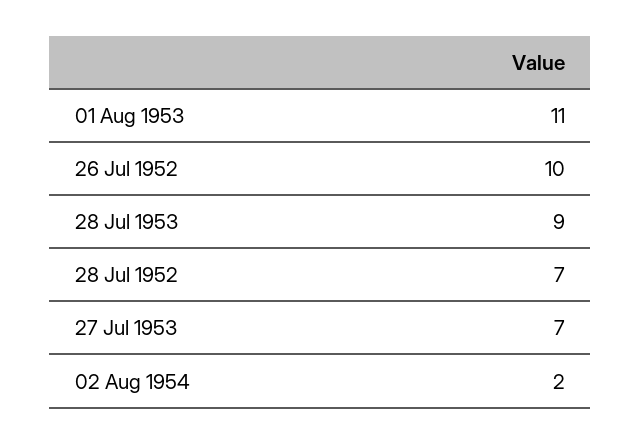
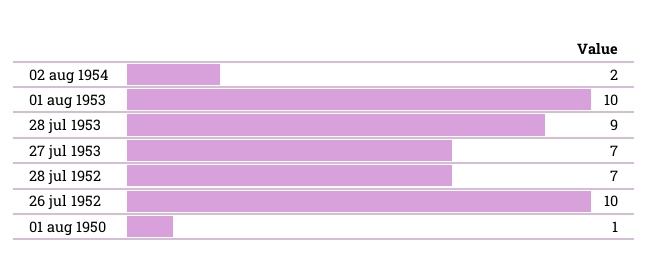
01 Aug 1953: 11 -> 10
01 aug 1950: none -> 1

